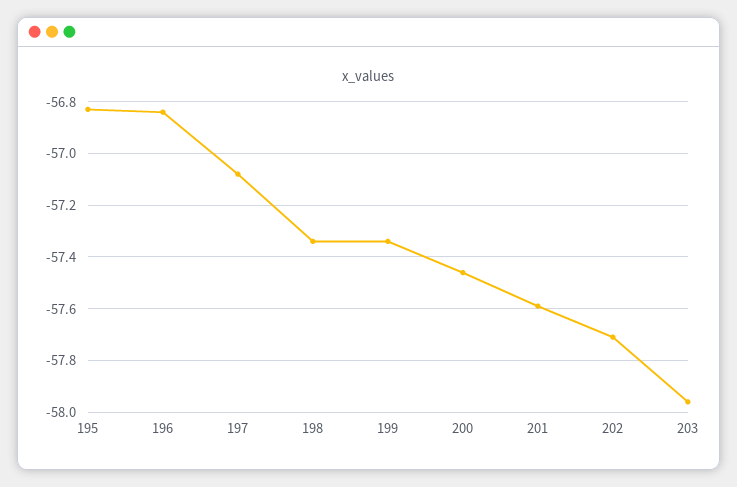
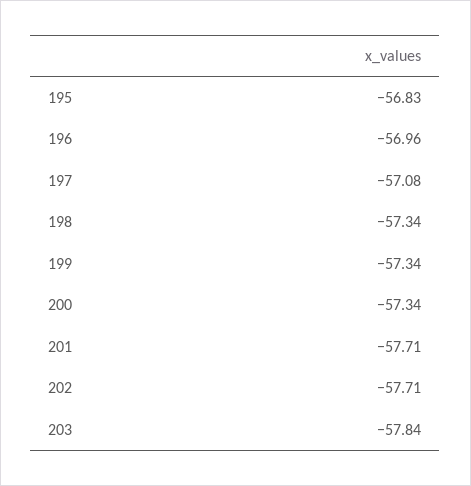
196: -56.85 -> -56.96
200: -57.45 -> -57.34
201: -57.6 -> -57.71
203: -57.95 -> -57.84

